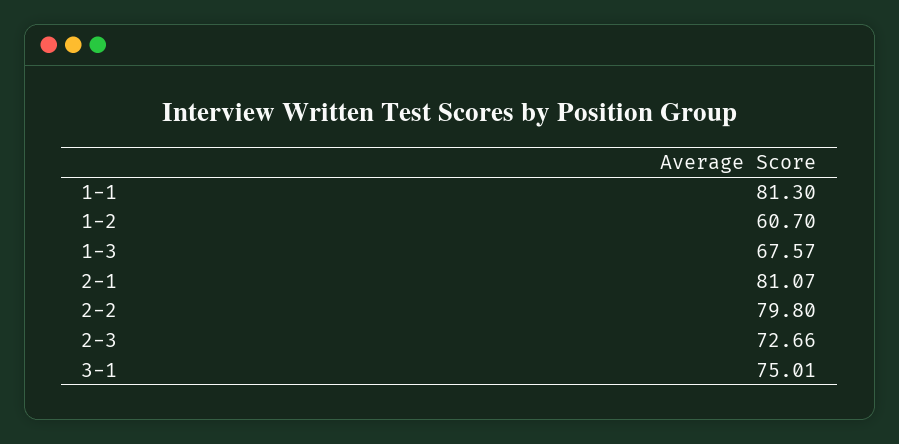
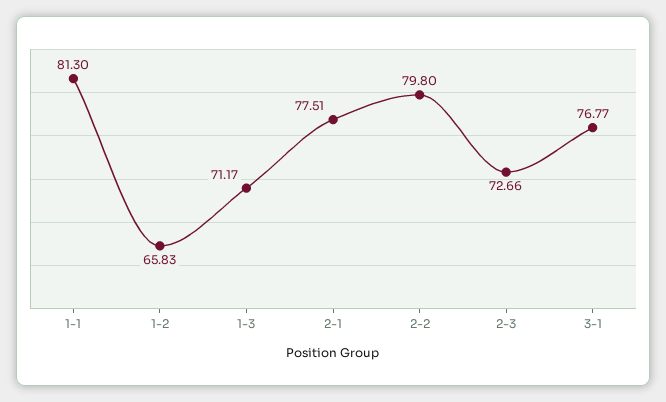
1-2: 60.7 -> 65.83
1-3: 67.57 -> 71.17
2-1: 81.07 -> 77.51
3-1: 75.01 -> 76.77

